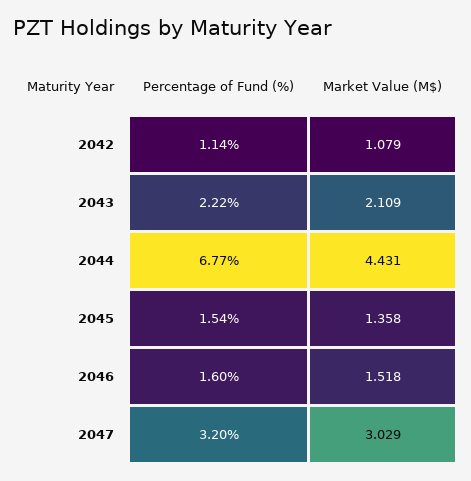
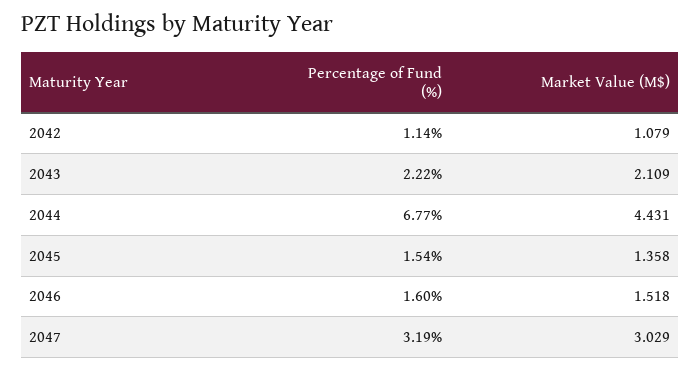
Percentage of Fund (%), 2047: 3.2 -> 3.19

